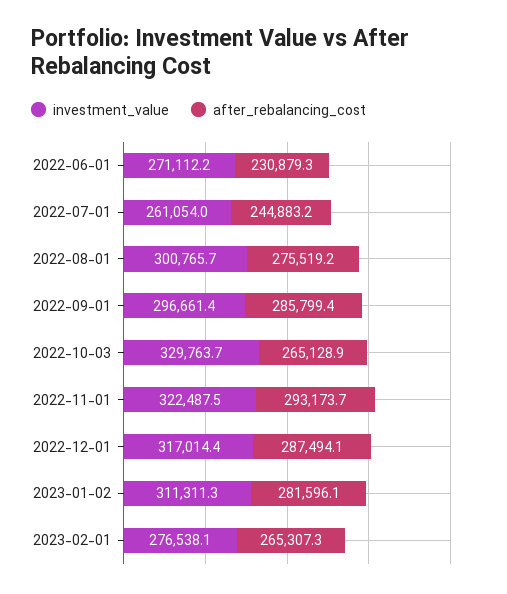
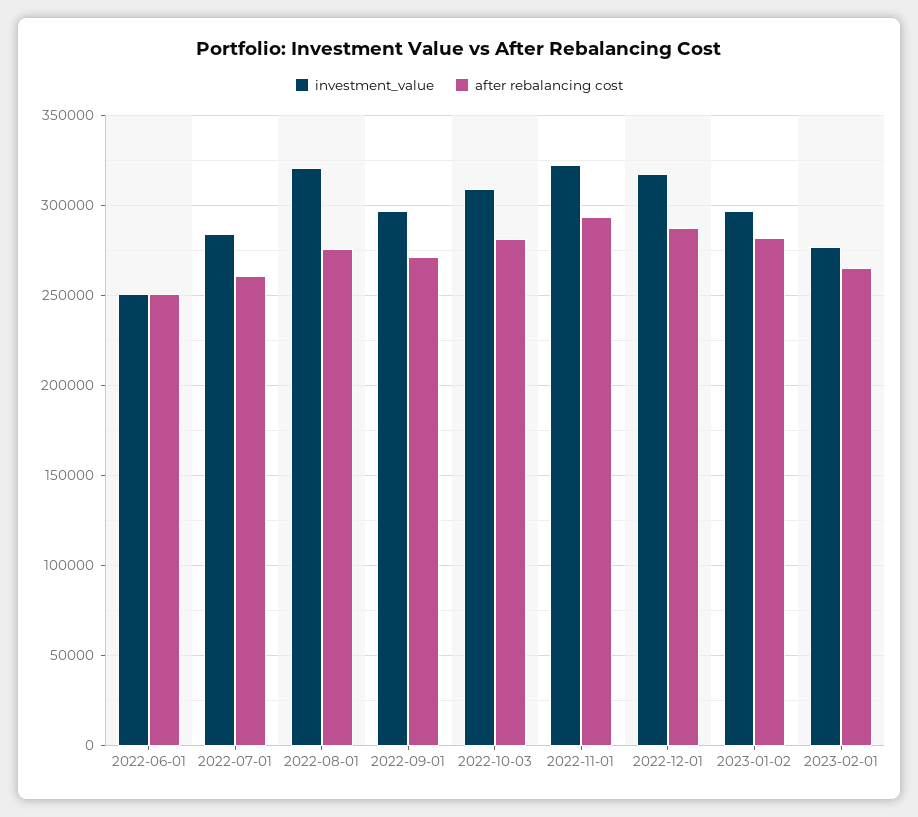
investment_value, 2022-06-01: 271112.2 -> 250000
after_rebalancing_cost, 2022-06-01: 230879.3 -> 250000
investment_value, 2022-07-01: 261054 -> 285000
after_rebalancing_cost, 2022-07-01: 244883.2 -> 260000
investment_value, 2022-08-01: 300765.7 -> 320000
after_rebalancing_cost, 2022-09-01: 285799.4 -> 270000
investment_value, 2022-10-03: 329763.7 -> 310000
after_rebalancing_cost, 2022-10-03: 265128.9 -> 280000
investment_value, 2023-01-02: 311311.3 -> 295000

